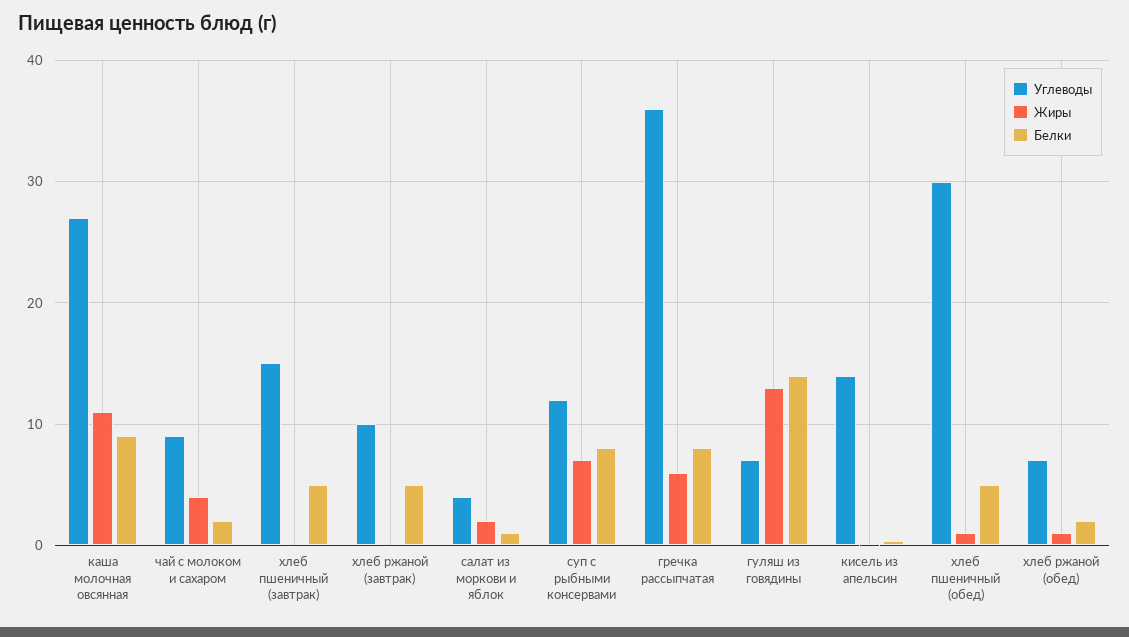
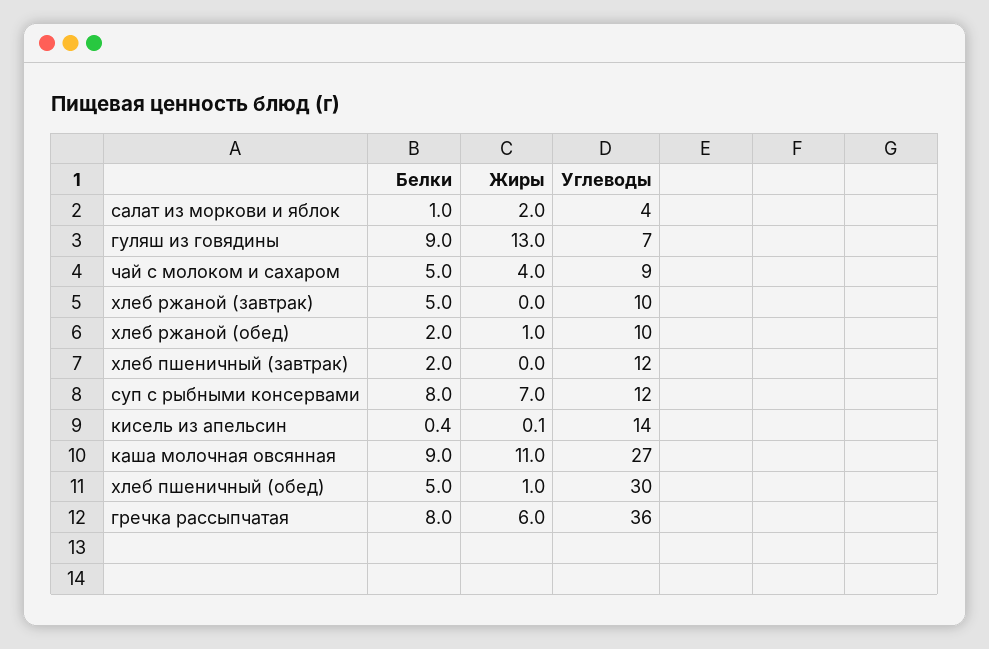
Белки, чай с молоком и сахаром: 2 -> 5
Углеводы, хлеб пшеничный (завтрак): 15 -> 12
Белки, хлеб пшеничный (завтрак): 5 -> 2
Белки, гуляш из говядины: 14 -> 9
Углеводы, хлеб ржаной (обед): 7 -> 10

